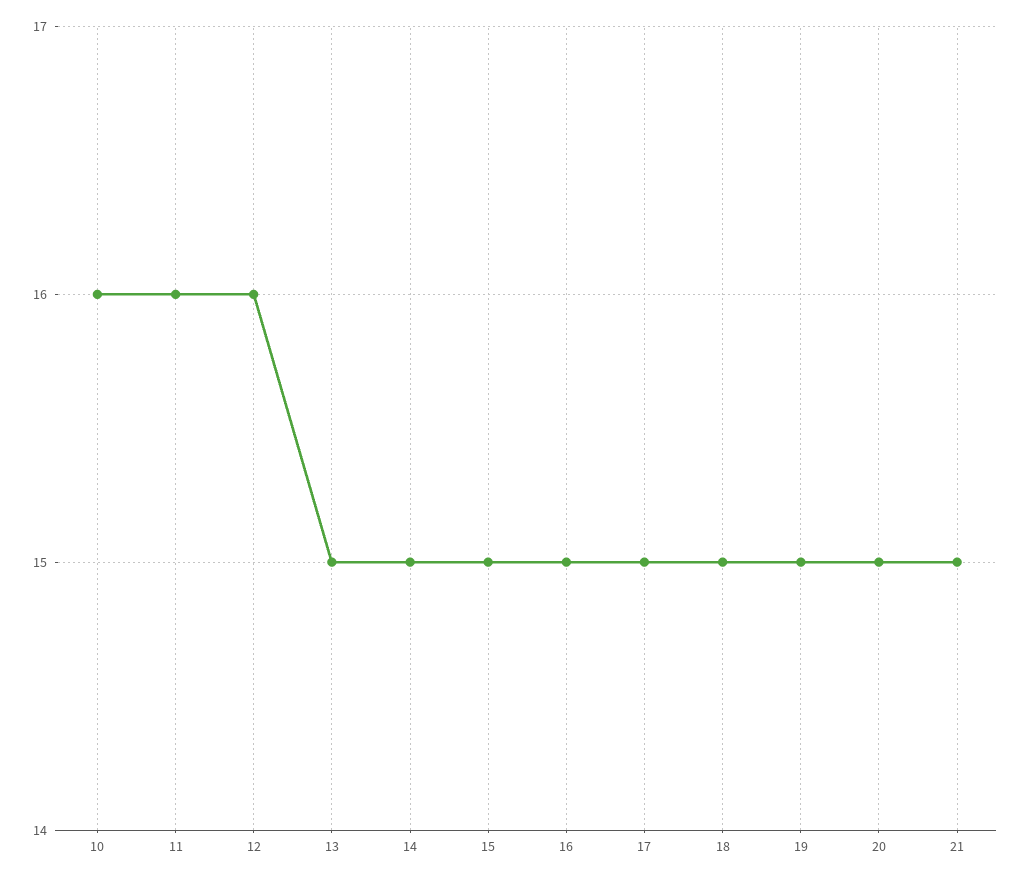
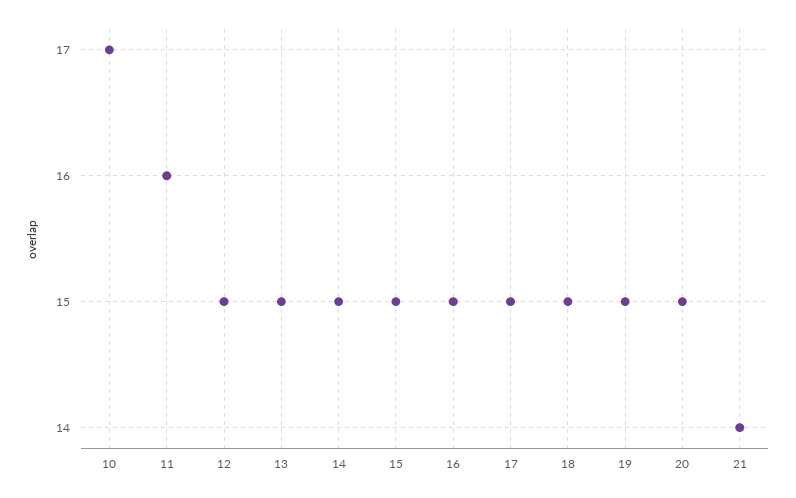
10: 16 -> 17
12: 16 -> 15
21: 15 -> 14

